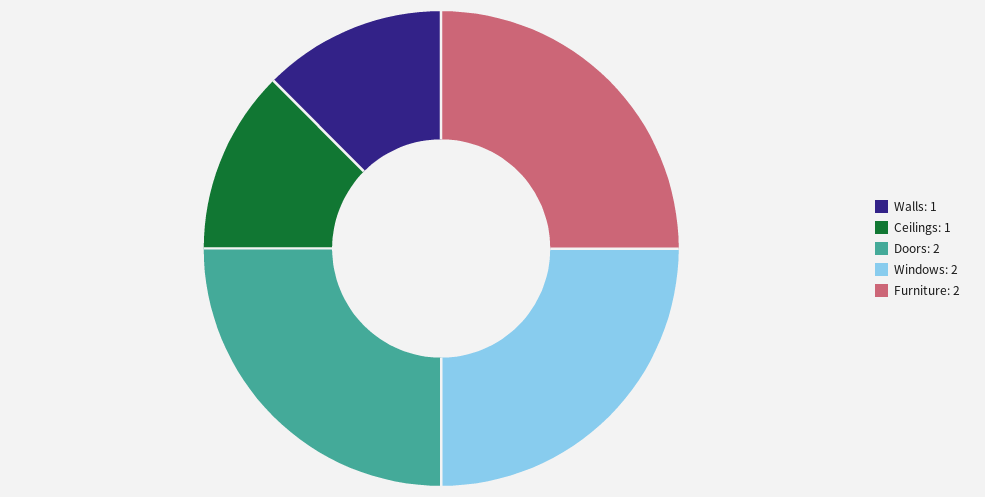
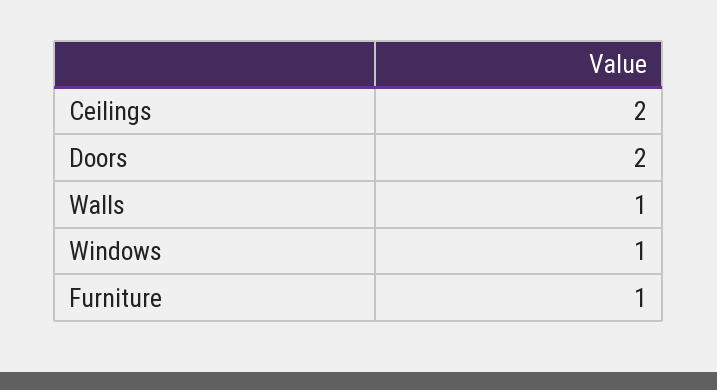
Ceilings: 1 -> 2
Windows: 2 -> 1
Furniture: 2 -> 1

